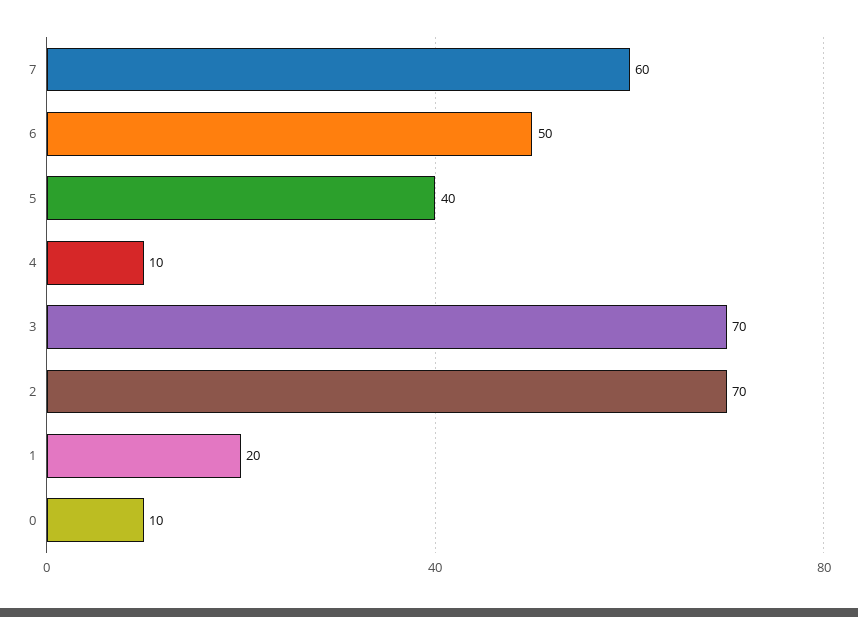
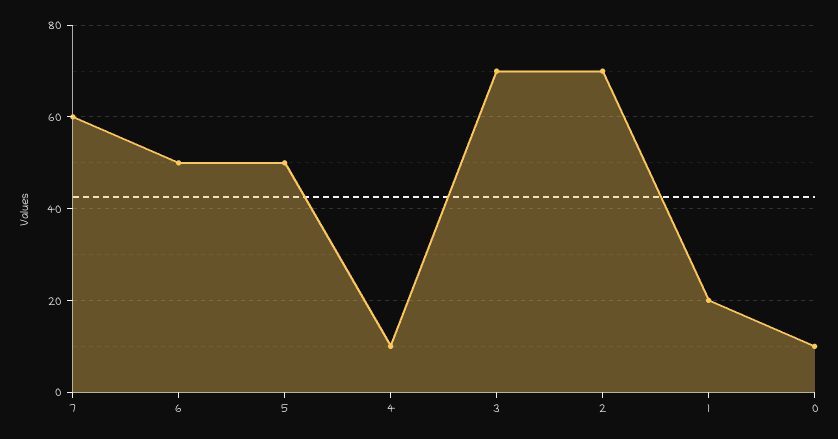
5: 40 -> 50

